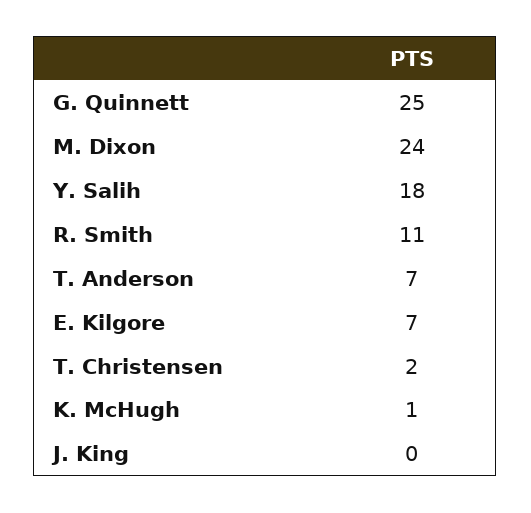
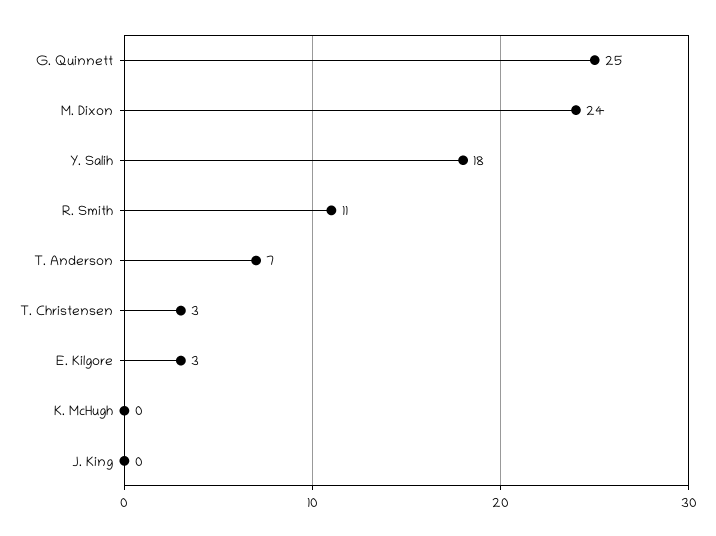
E. Kilgore: 7 -> 3
T. Christensen: 2 -> 3
K. McHugh: 1 -> 0

